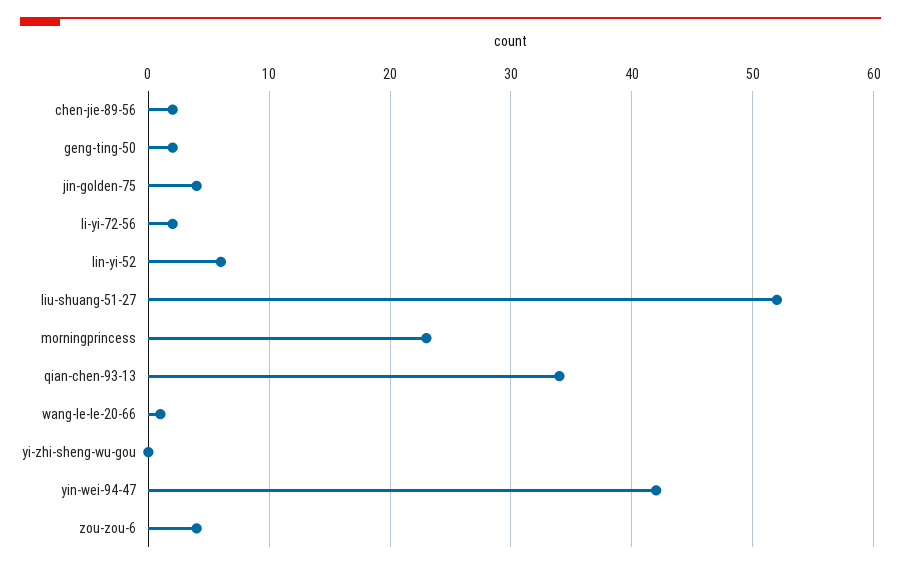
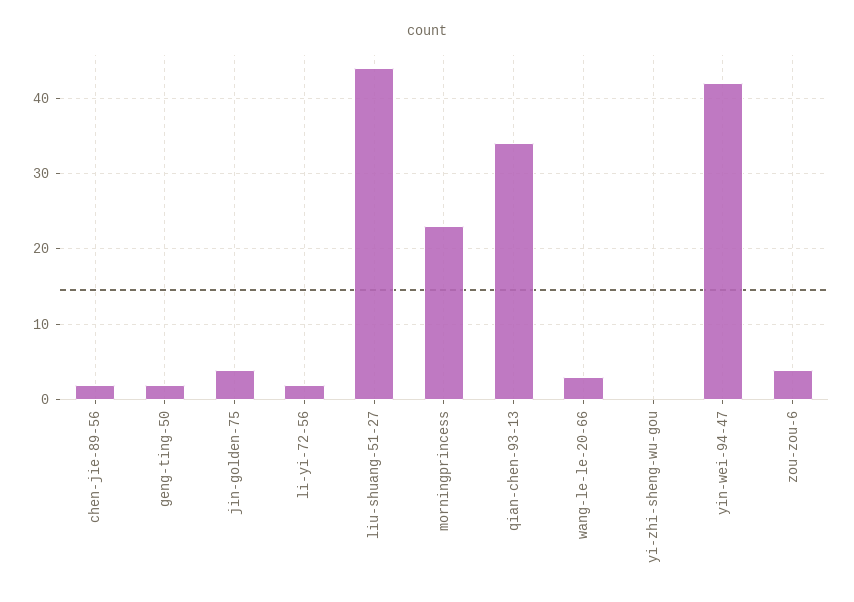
lin-yi-52: 6 -> none
liu-shuang-51-27: 52 -> 44
wang-le-le-20-66: 1 -> 3

